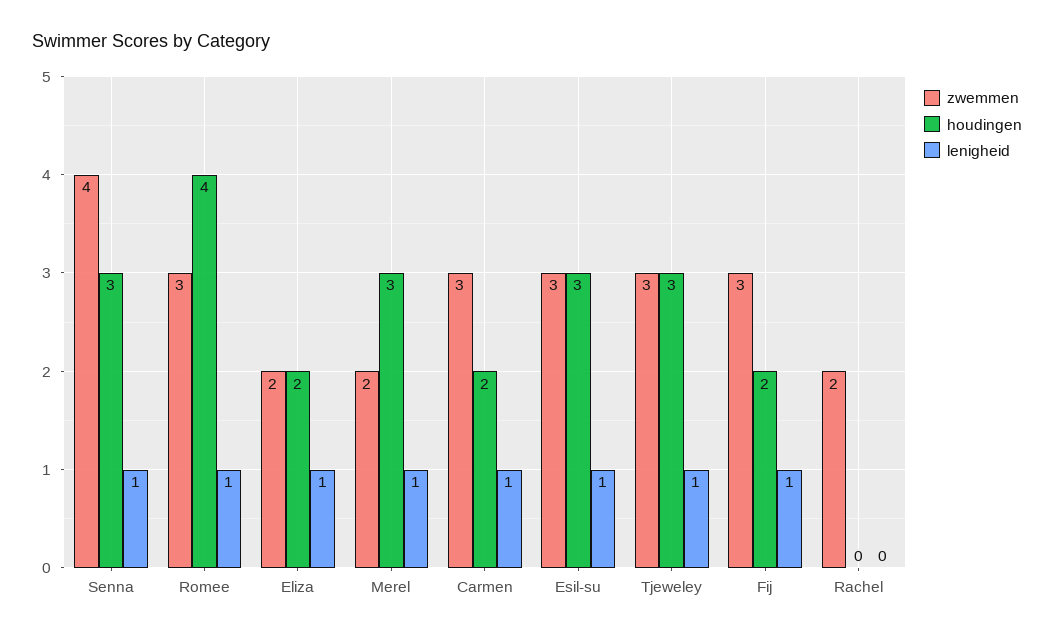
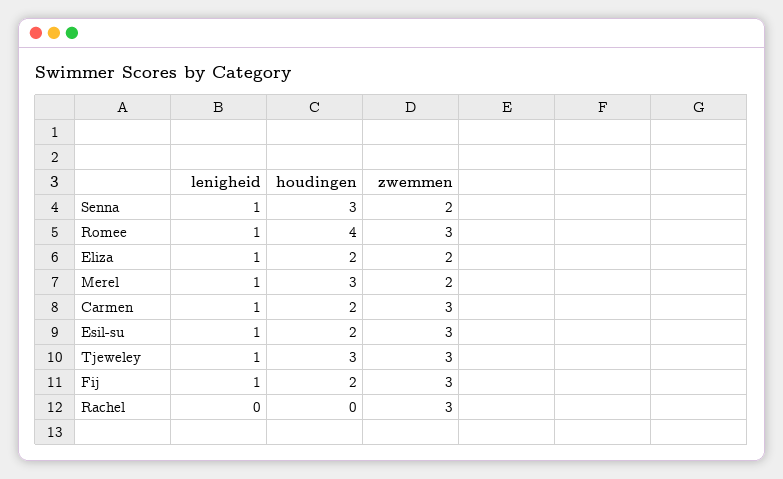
zwemmen, Senna: 4 -> 2
houdingen, Esil-su: 3 -> 2
zwemmen, Rachel: 2 -> 3

